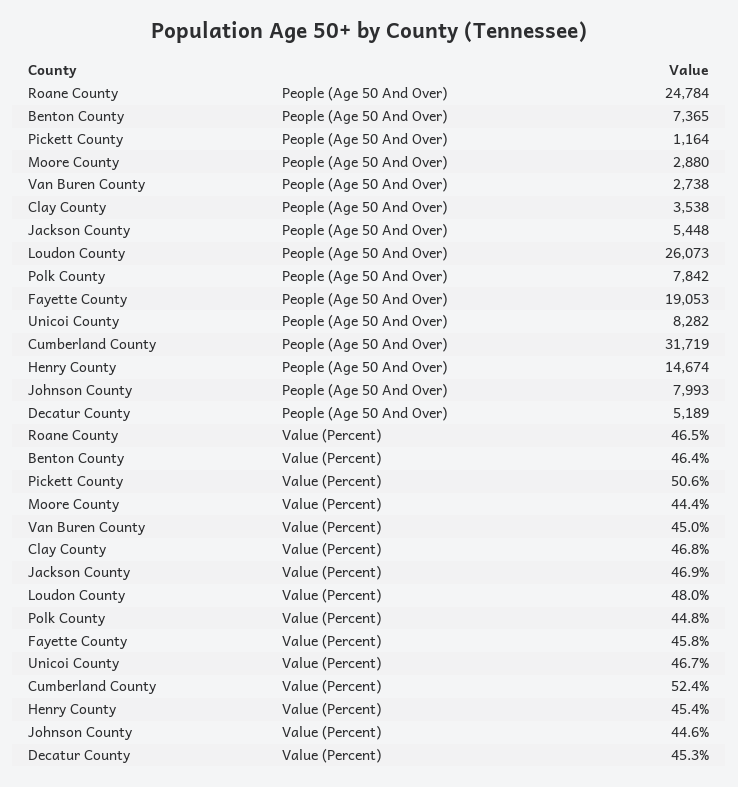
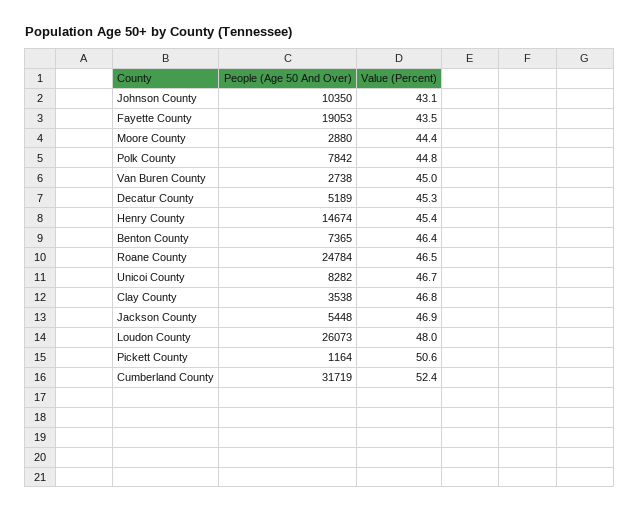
Johnson County, People (Age 50 And Over): 7993 -> 10350
Fayette County, Value (Percent): 45.8 -> 43.5
Johnson County, Value (Percent): 44.6 -> 43.1

